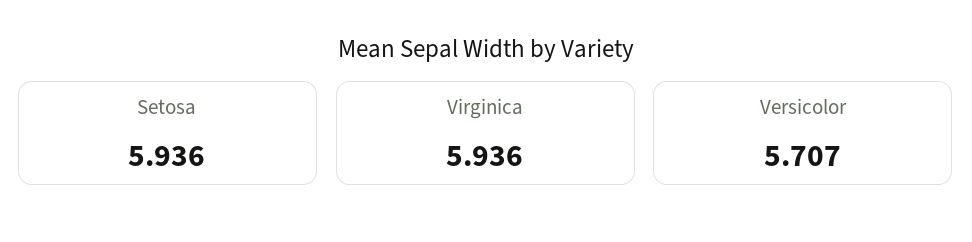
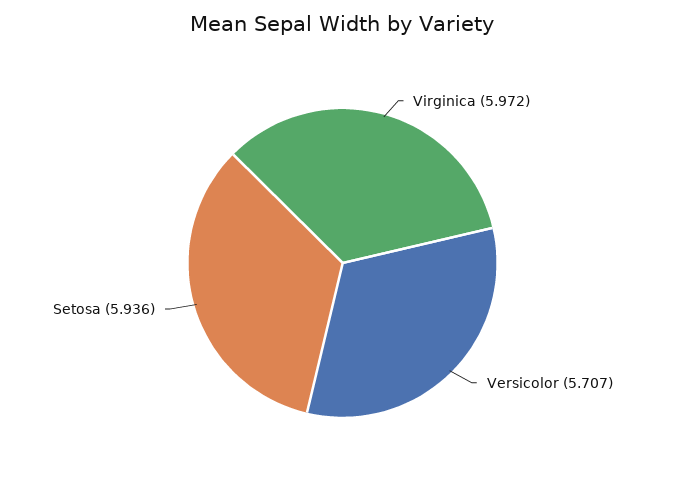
Virginica: 5.936 -> 5.972

